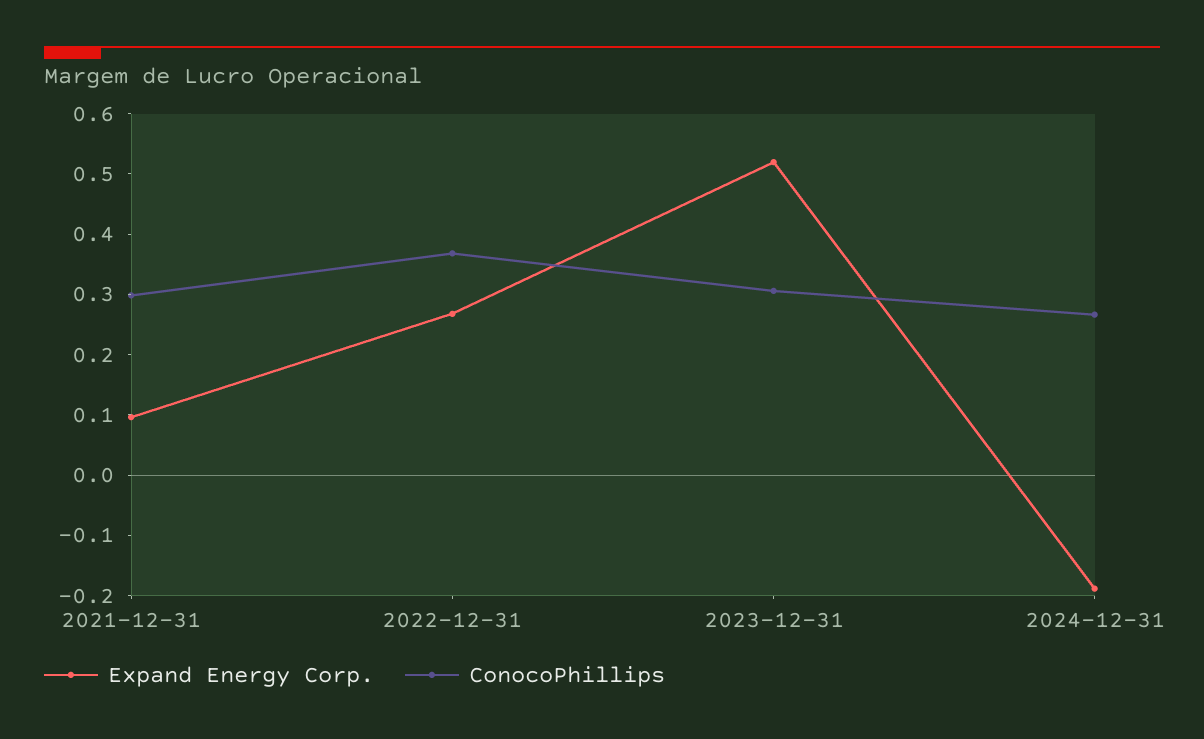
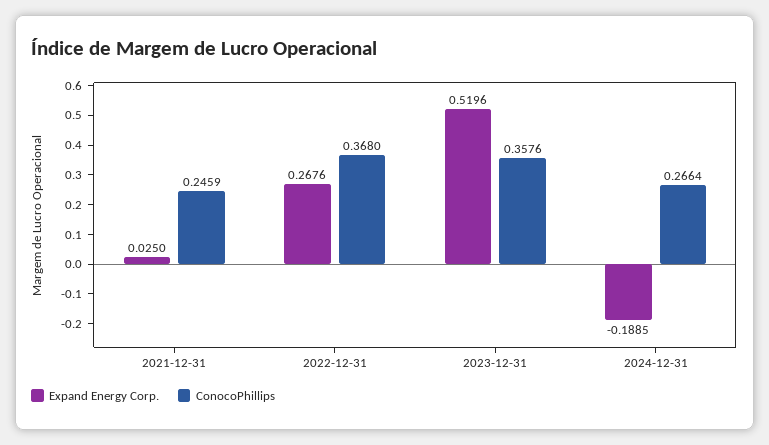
Expand Energy Corp., 2021-12-31: 0.1 -> 0.025
ConocoPhillips, 2021-12-31: 0.3 -> 0.2459
ConocoPhillips, 2023-12-31: 0.3 -> 0.3576

